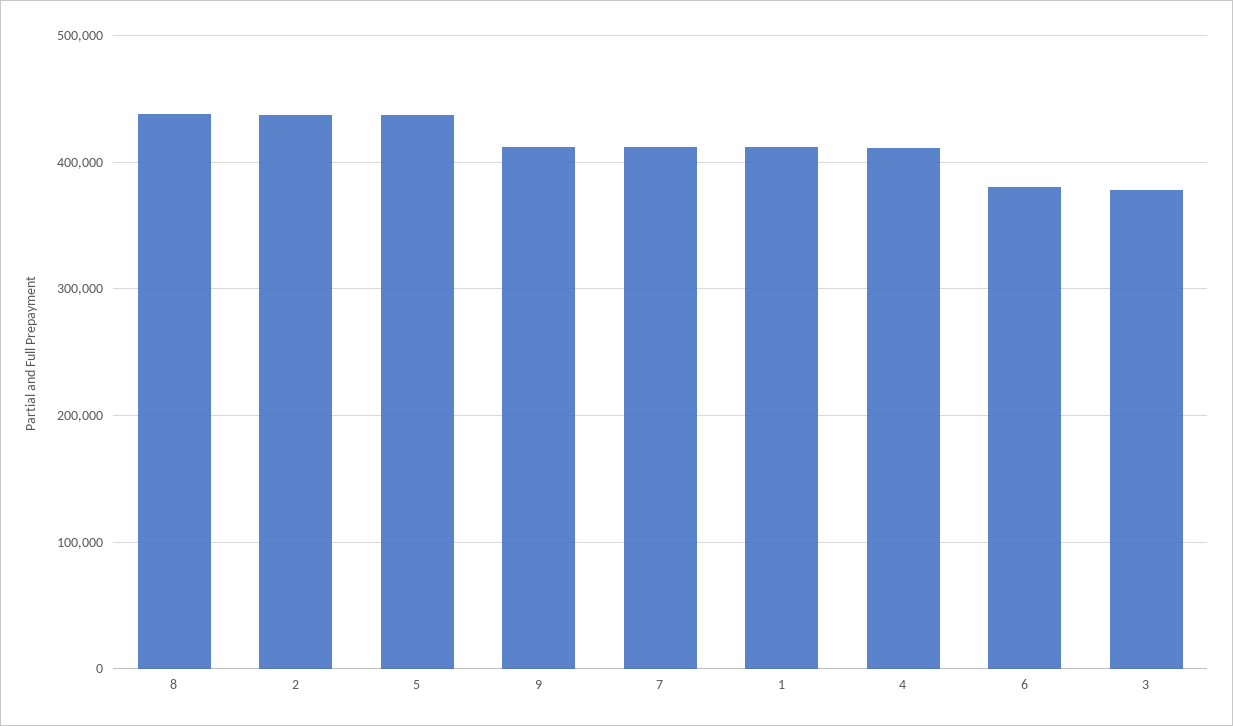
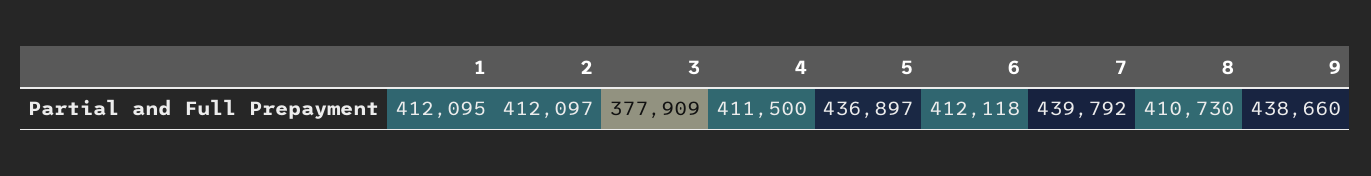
8: 440000 -> 410730
2: 440000 -> 412097
9: 410000 -> 438660
7: 410000 -> 439792
6: 380000 -> 412118

